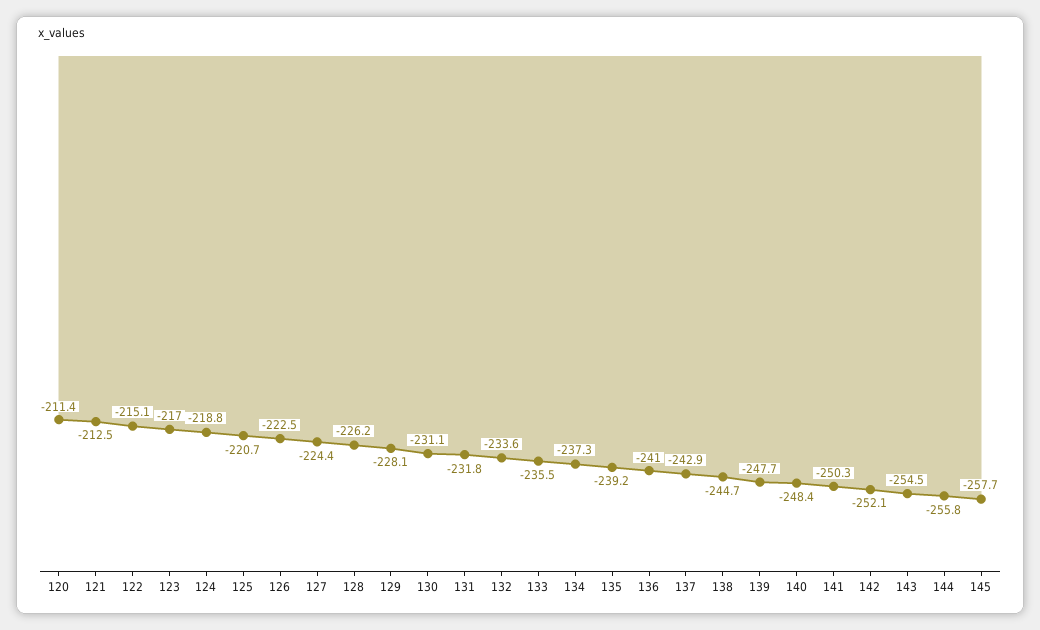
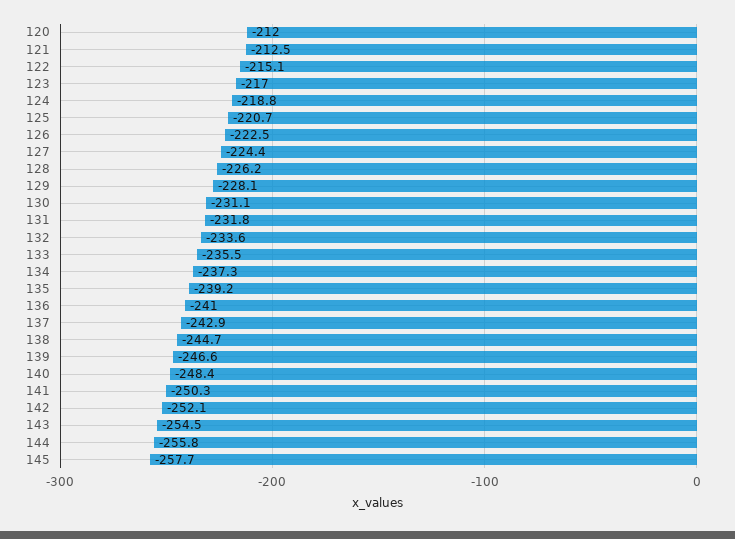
120: -211.4 -> -212
139: -247.7 -> -246.6

